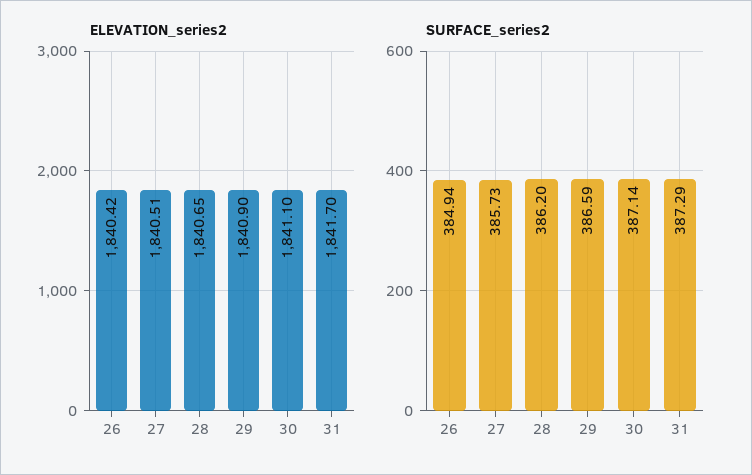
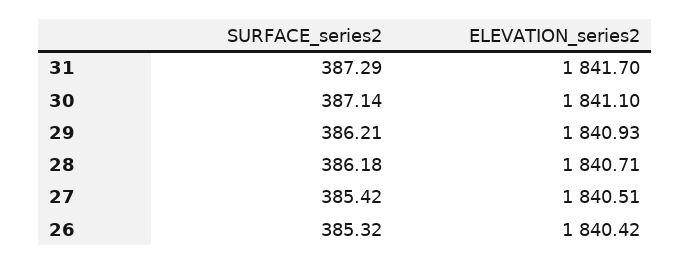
ELEVATION_series2, 28: 1840.65 -> 1840.71
ELEVATION_series2, 29: 1840.9 -> 1840.93
SURFACE_series2, 26: 384.94 -> 385.32
SURFACE_series2, 27: 385.73 -> 385.42
SURFACE_series2, 28: 386.2 -> 386.18
SURFACE_series2, 29: 386.59 -> 386.21

